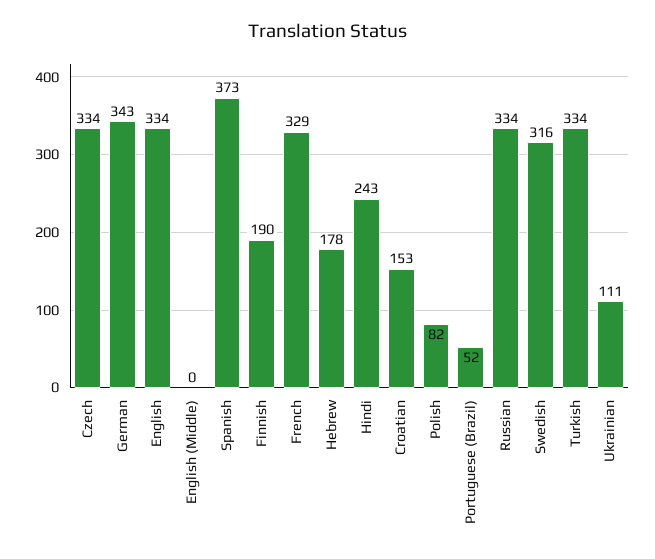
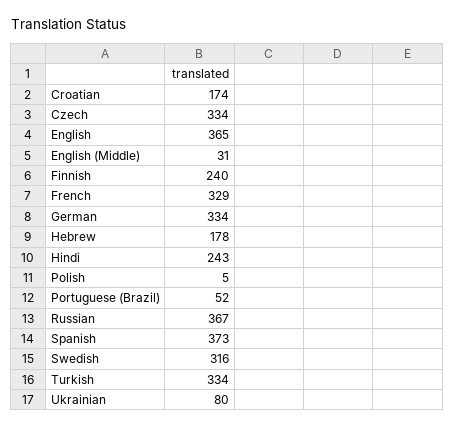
German: 343 -> 334
English: 334 -> 365
English (Middle): 0 -> 31
Finnish: 190 -> 240
Croatian: 153 -> 174
Polish: 82 -> 5
Russian: 334 -> 367
Ukrainian: 111 -> 80

